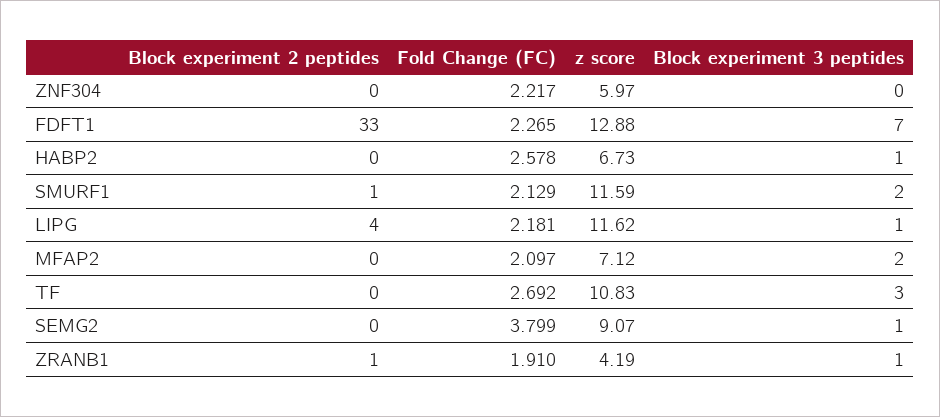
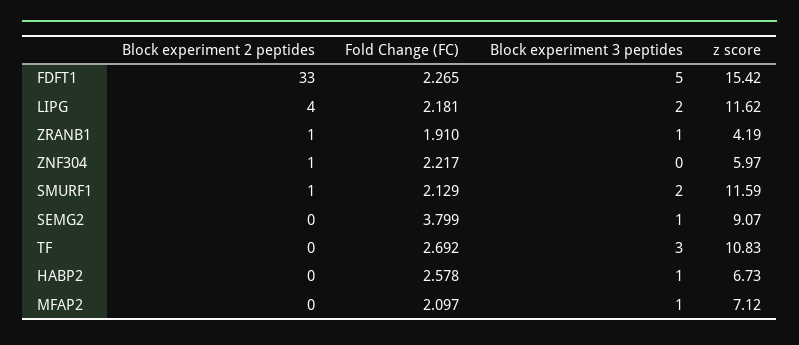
Block experiment 2 peptides, ZNF304: 0 -> 1
z score, FDFT1: 12.88 -> 15.42
Block experiment 3 peptides, FDFT1: 7 -> 5
Block experiment 3 peptides, LIPG: 1 -> 2
Block experiment 3 peptides, MFAP2: 2 -> 1

